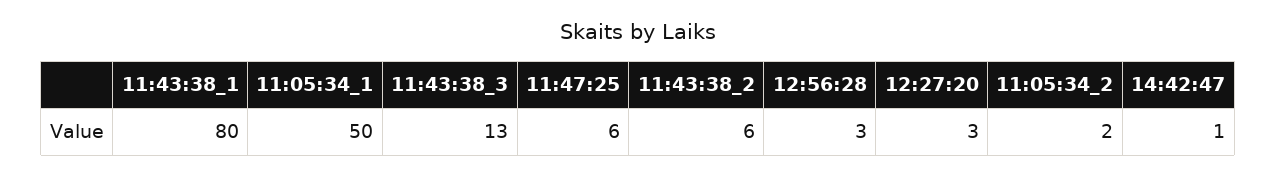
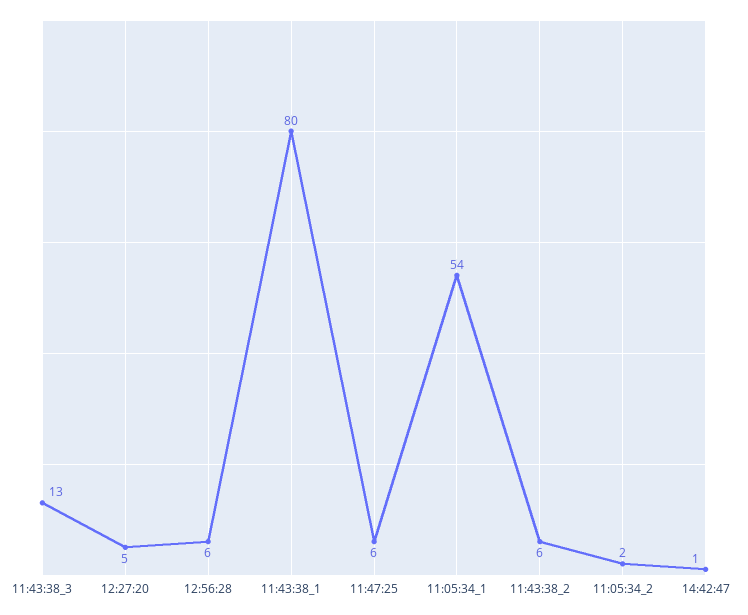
11:05:34_1: 50 -> 54
12:56:28: 3 -> 6
12:27:20: 3 -> 5

